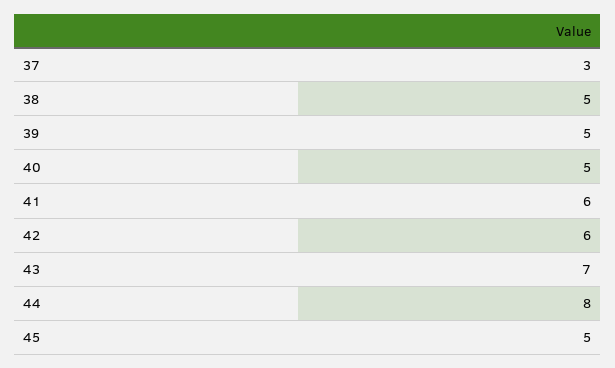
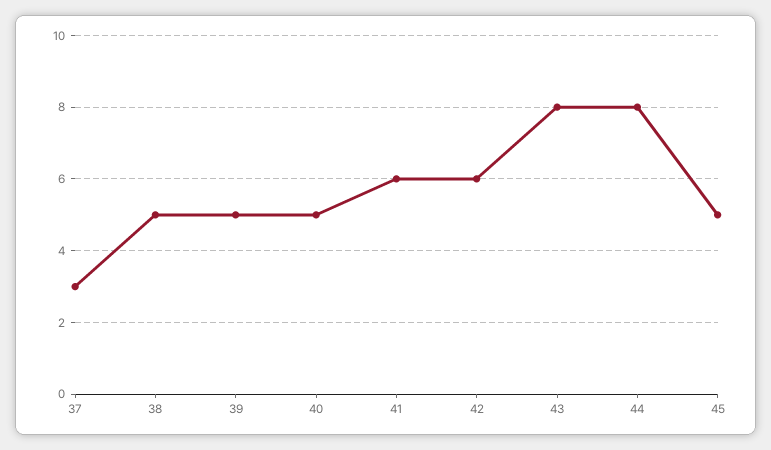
43: 7 -> 8

